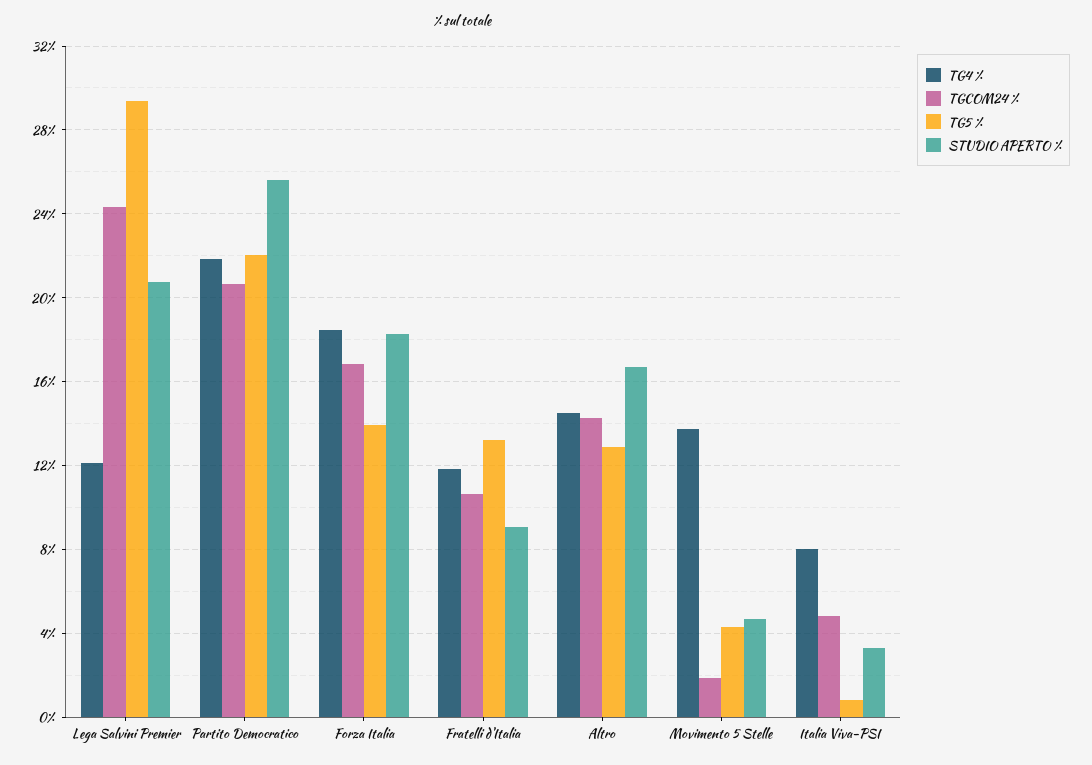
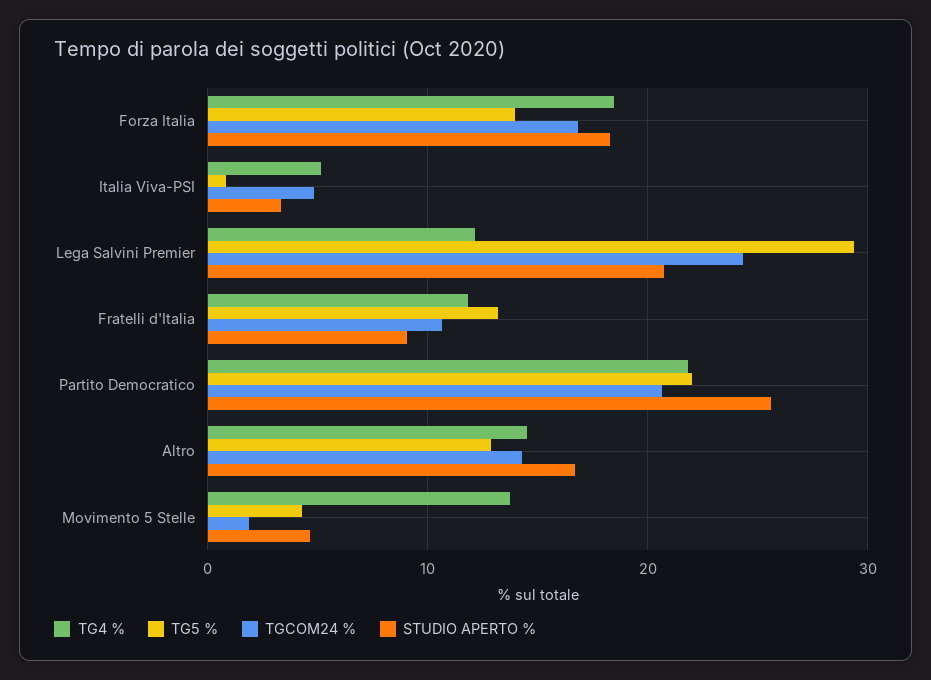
TG4 %, Italia Viva-PSI: 8 -> 5

